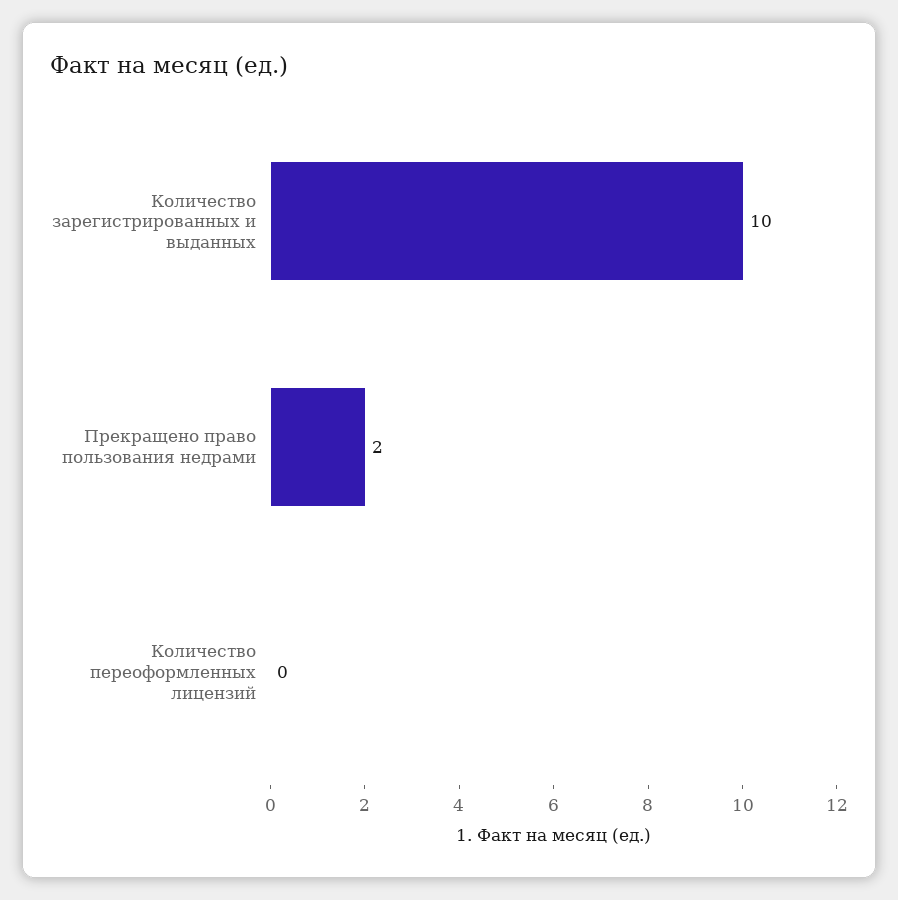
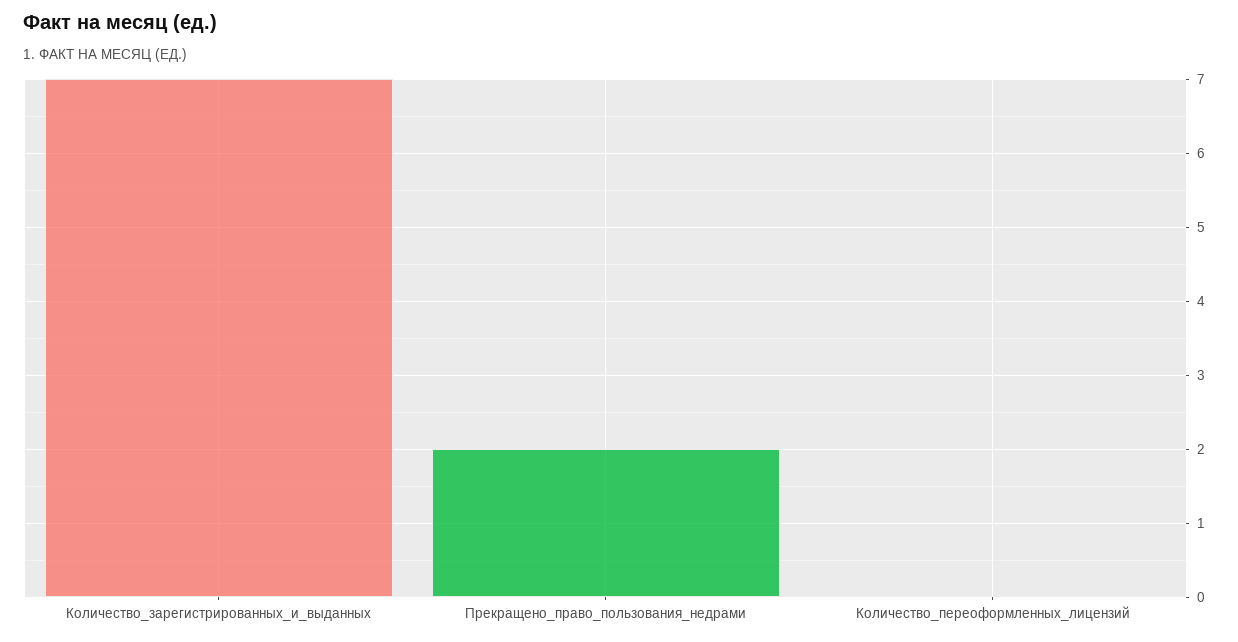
Количество зарегистрированных и выданных: 10 -> 7

